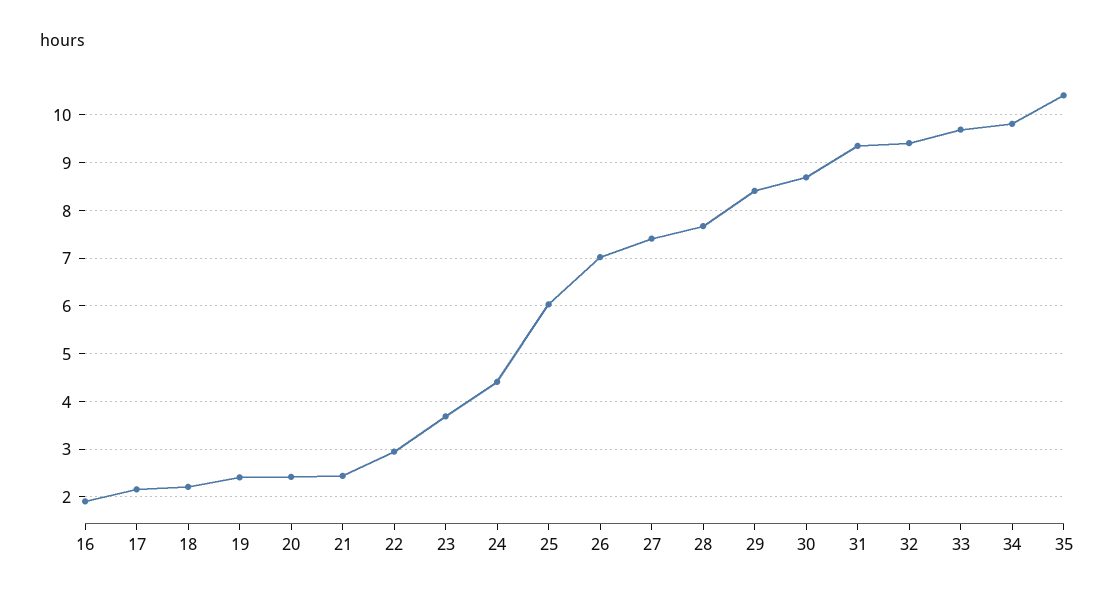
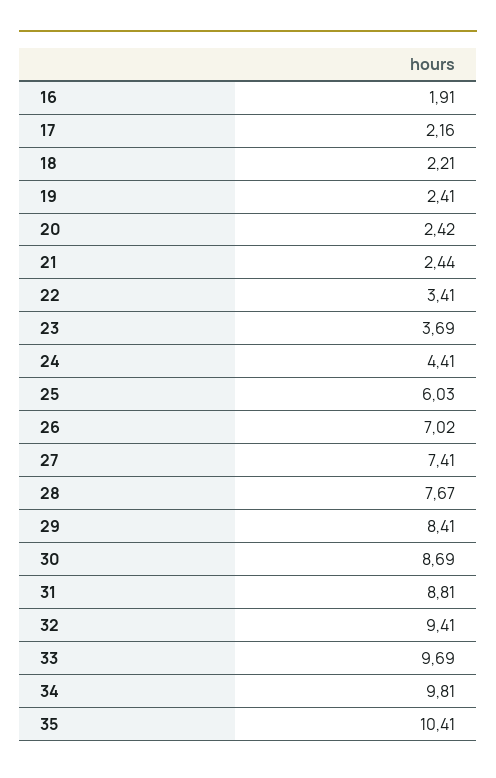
22: 3 -> 3.41
31: 9.4 -> 8.81

